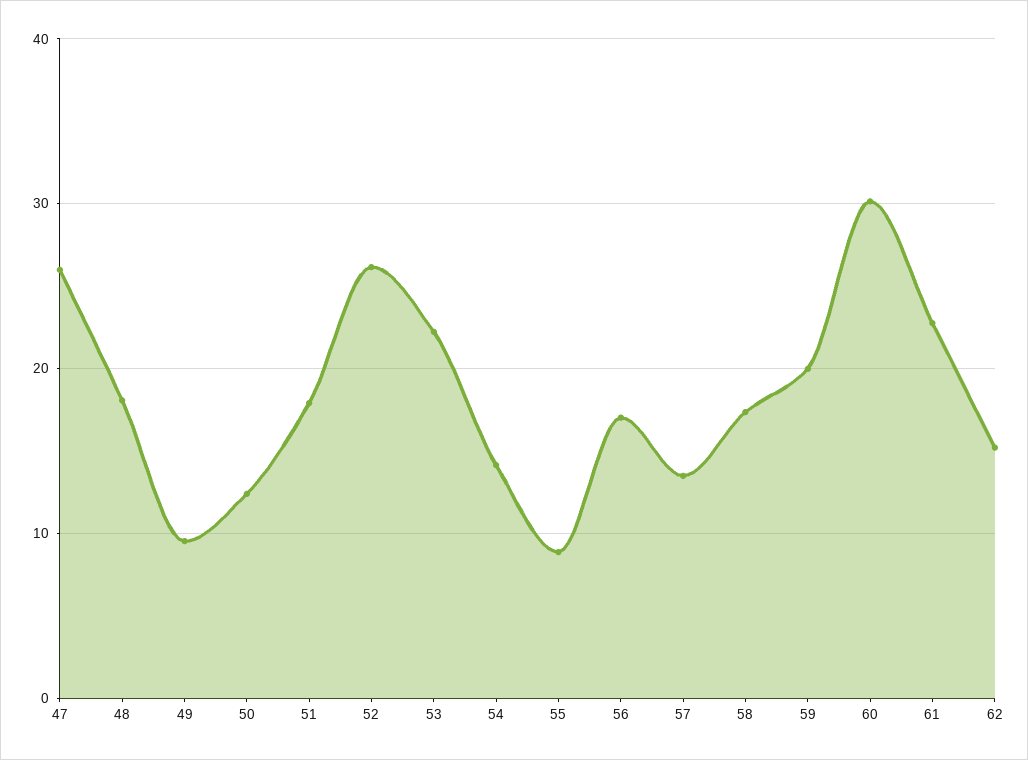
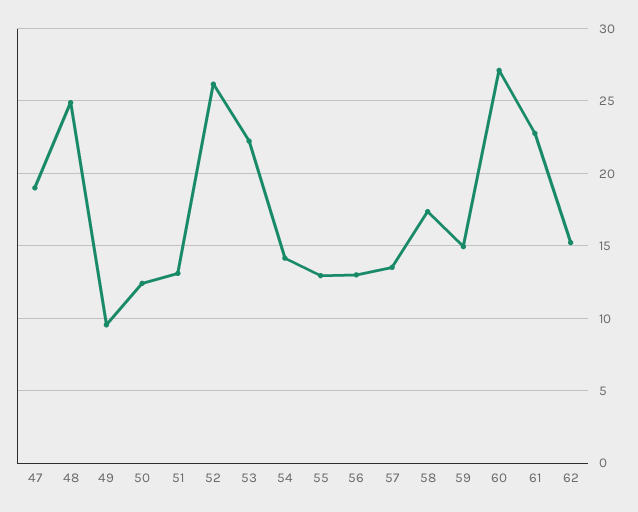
47: 26 -> 19
48: 18 -> 25
51: 18 -> 13
55: 9 -> 13
56: 17 -> 13
59: 20 -> 15
60: 30 -> 27

